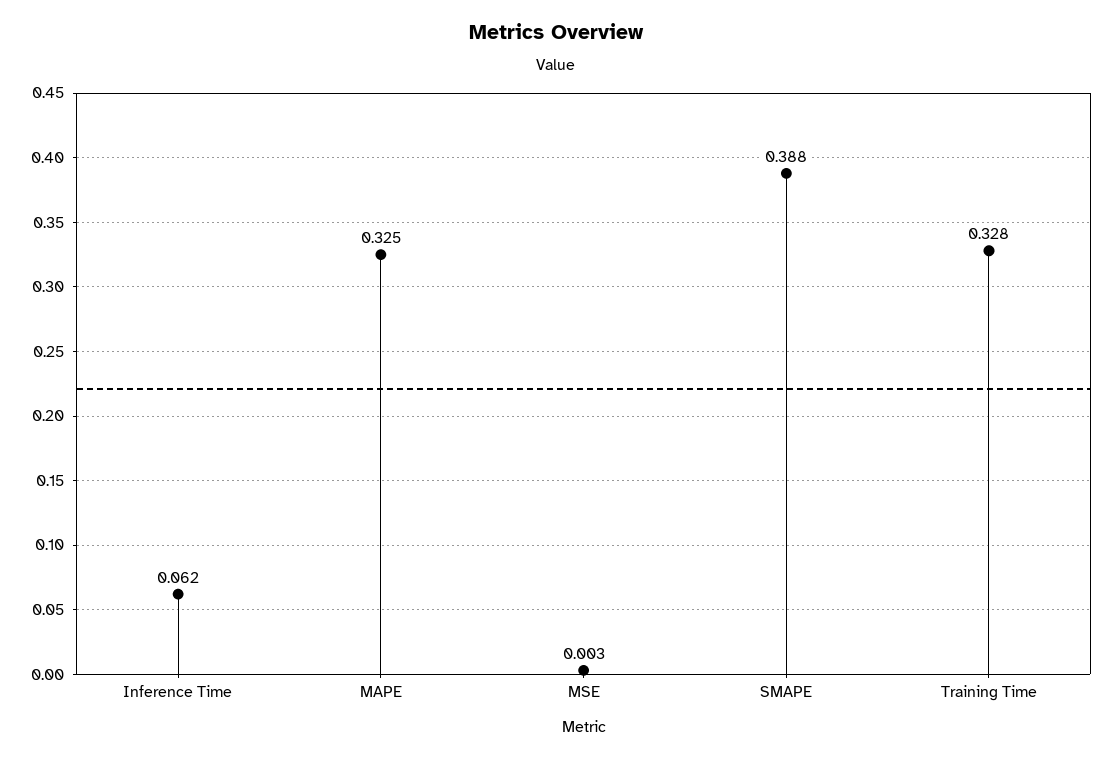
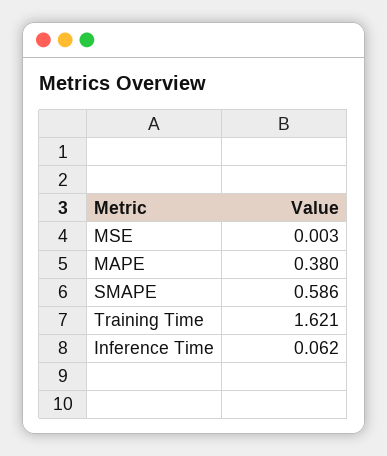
MAPE: 0.325 -> 0.38
SMAPE: 0.388 -> 0.586
Training Time: 0.328 -> 1.621

